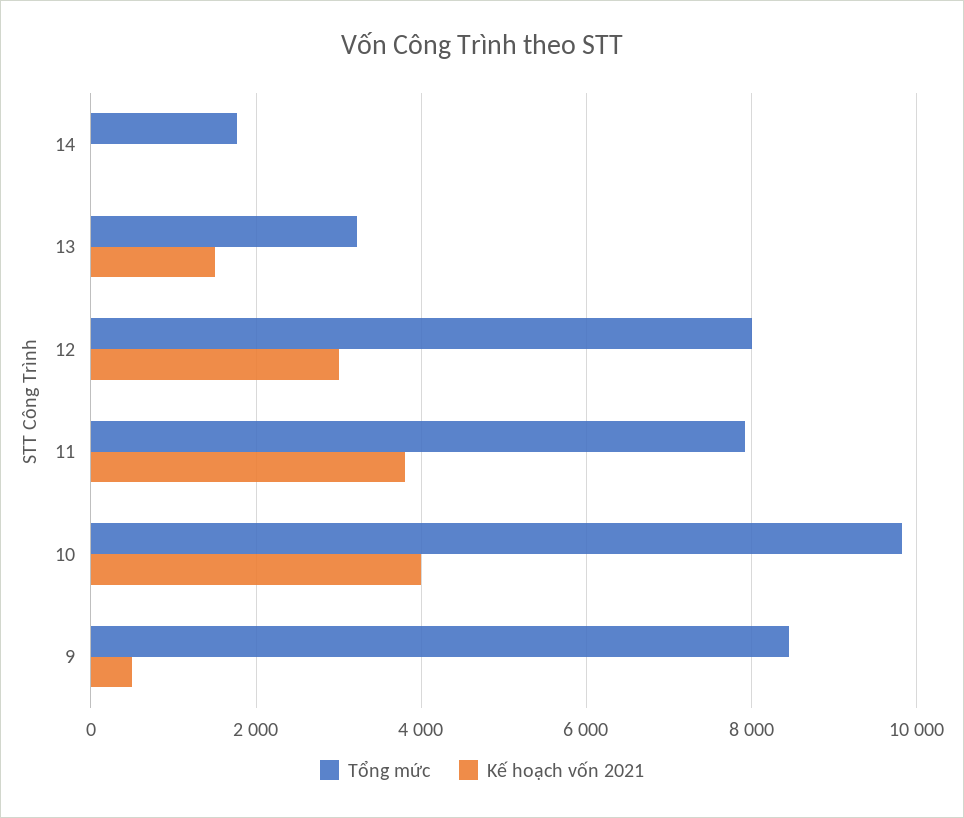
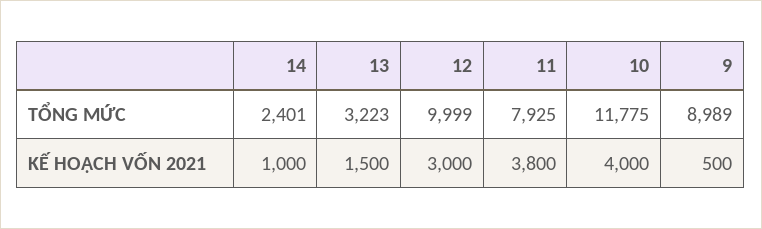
Tổng mức, 14: 1800 -> 2401
Kế hoạch vốn 2021, 14: 0 -> 1000
Tổng mức, 12: 8000 -> 9999
Tổng mức, 10: 9800 -> 11775
Tổng mức, 9: 8400 -> 8989

